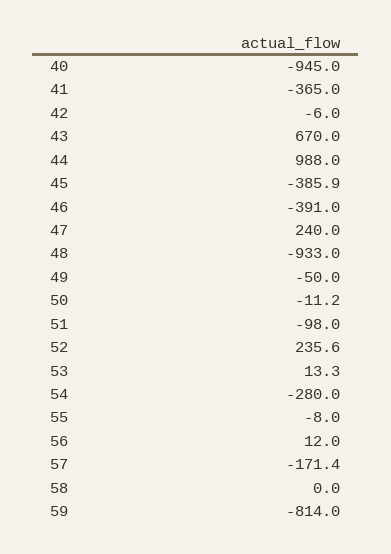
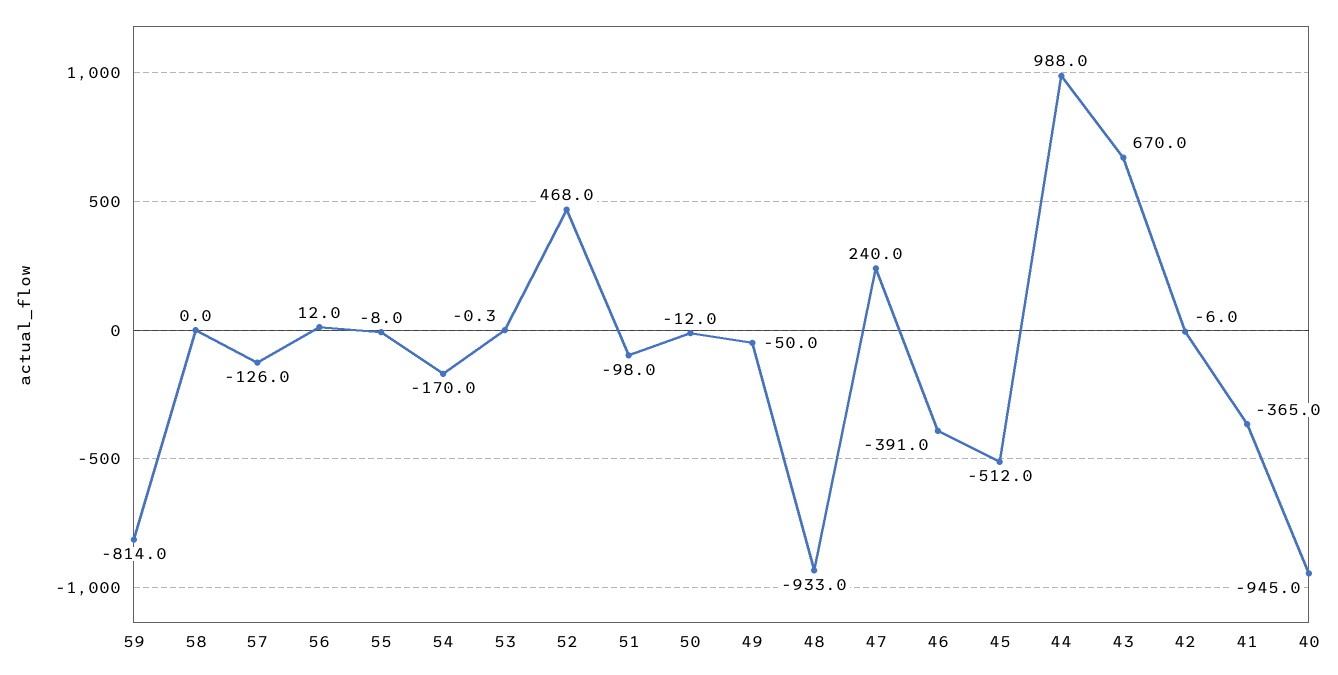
45: -385.9 -> -512
50: -11.2 -> -12
52: 235.6 -> 468
53: 13.3 -> -0.3
54: -280 -> -170
57: -171.4 -> -126

